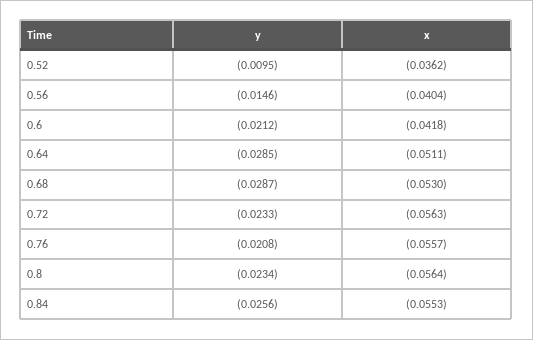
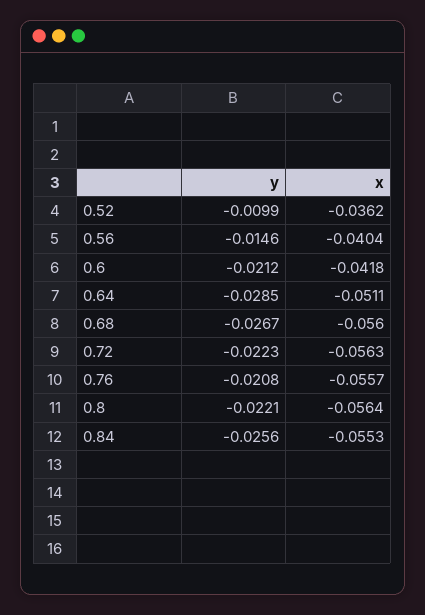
y, 0.52: -0.0095 -> -0.0099
y, 0.68: -0.0287 -> -0.0267
x, 0.68: -0.053 -> -0.056
y, 0.72: -0.0233 -> -0.0223
y, 0.8: -0.0234 -> -0.0221

